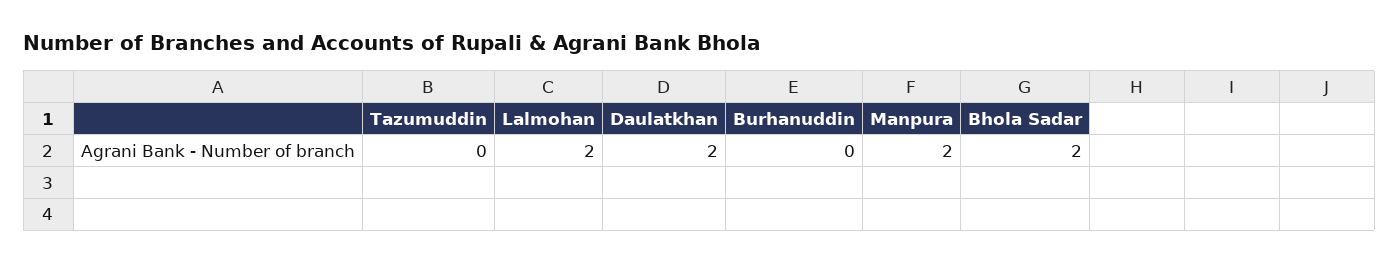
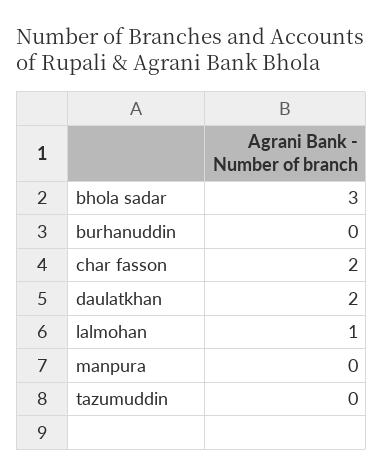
Lalmohan: 2 -> 1
Manpura: 2 -> 0
Bhola Sadar: 2 -> 3
char fasson: none -> 2

